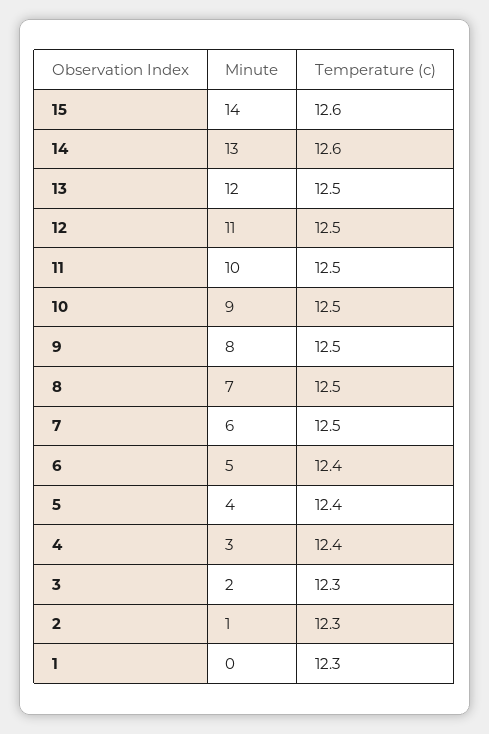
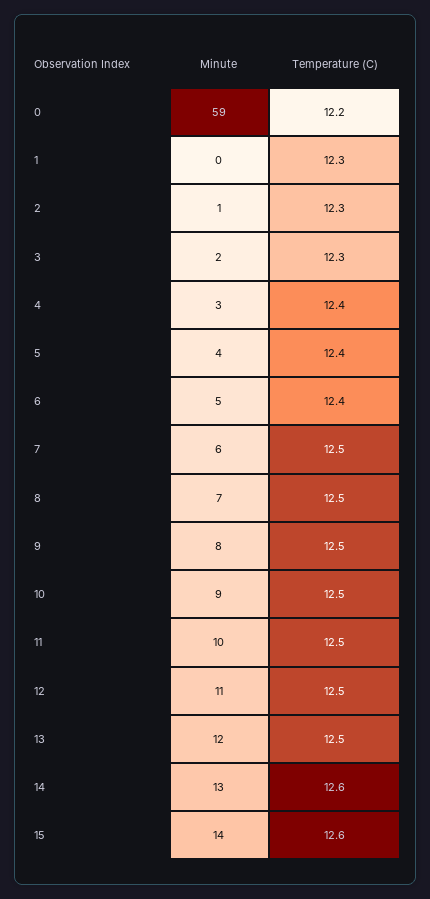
Minute, 0: none -> 59
Temperature (c), 0: none -> 12.2

